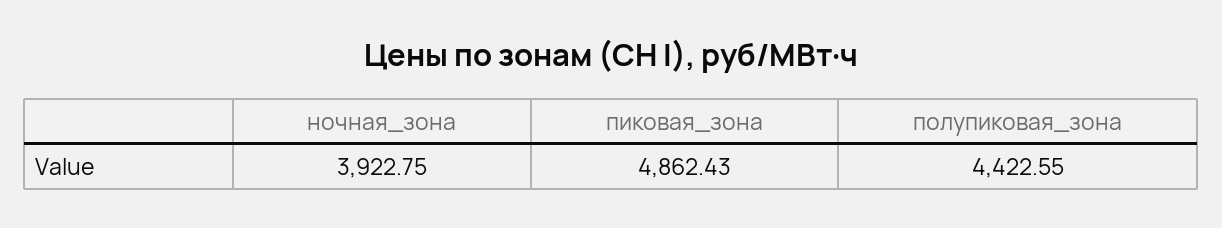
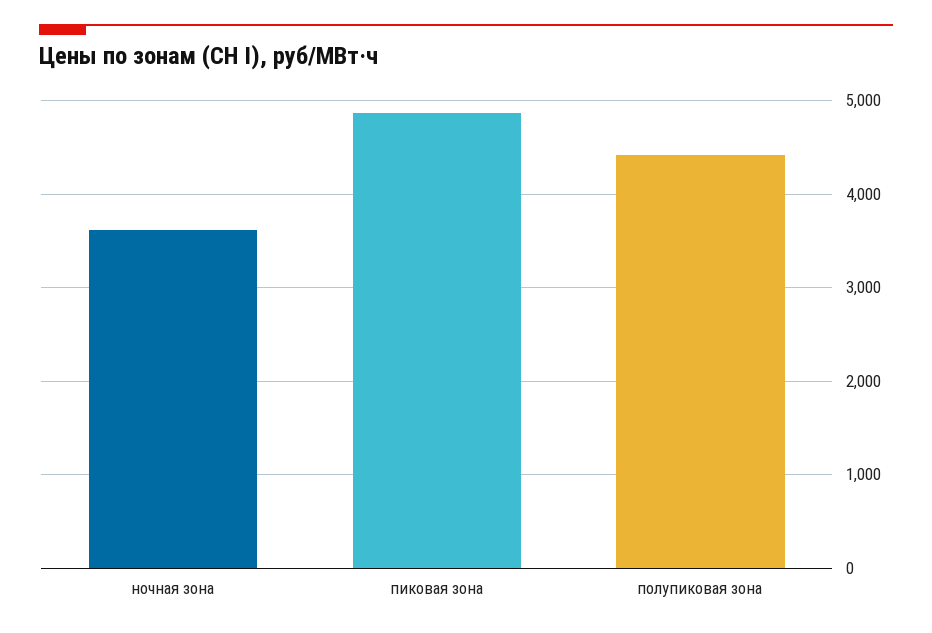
ночная_зона: 3922.75 -> 3600

